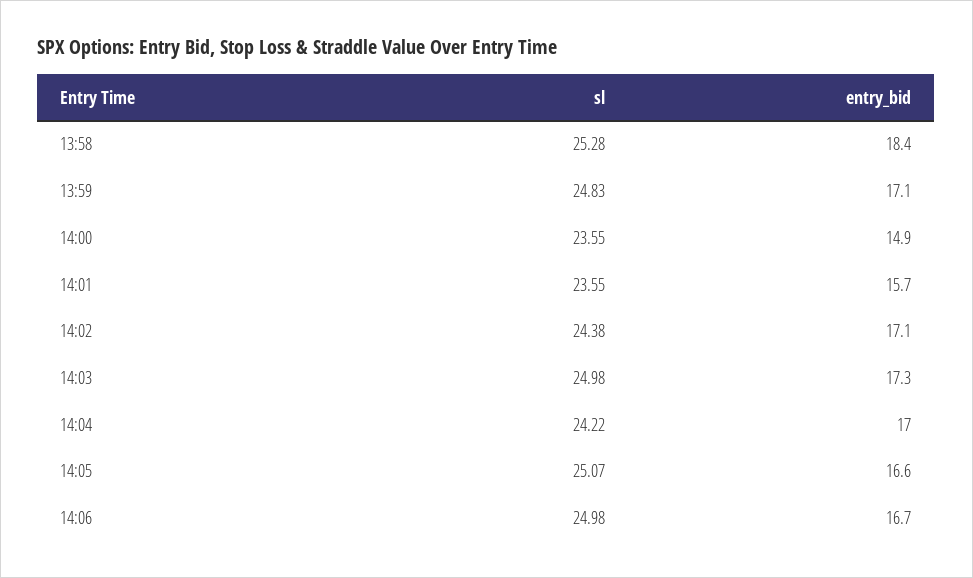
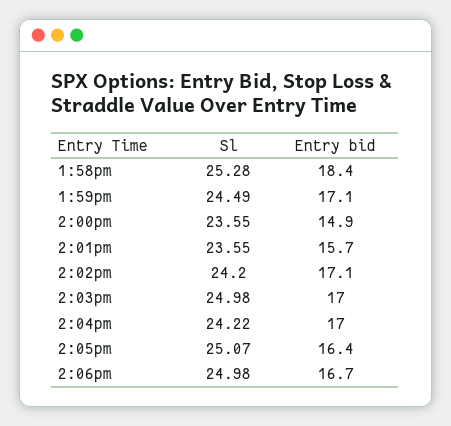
sl, 13:59: 24.83 -> 24.49
sl, 14:02: 24.38 -> 24.2
entry_bid, 14:03: 17.3 -> 17
entry_bid, 14:05: 16.6 -> 16.4

